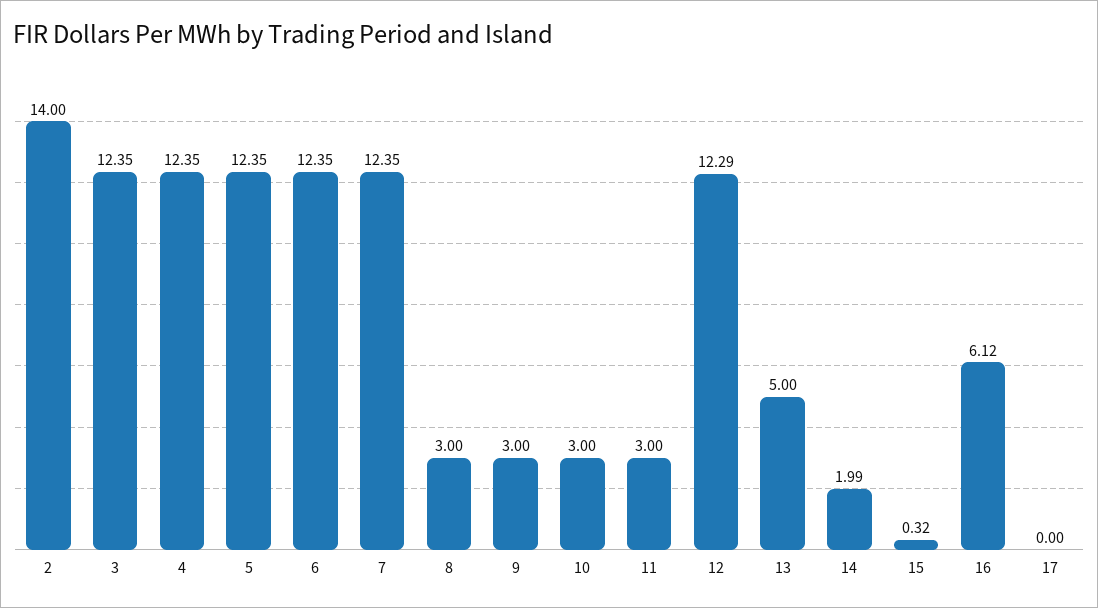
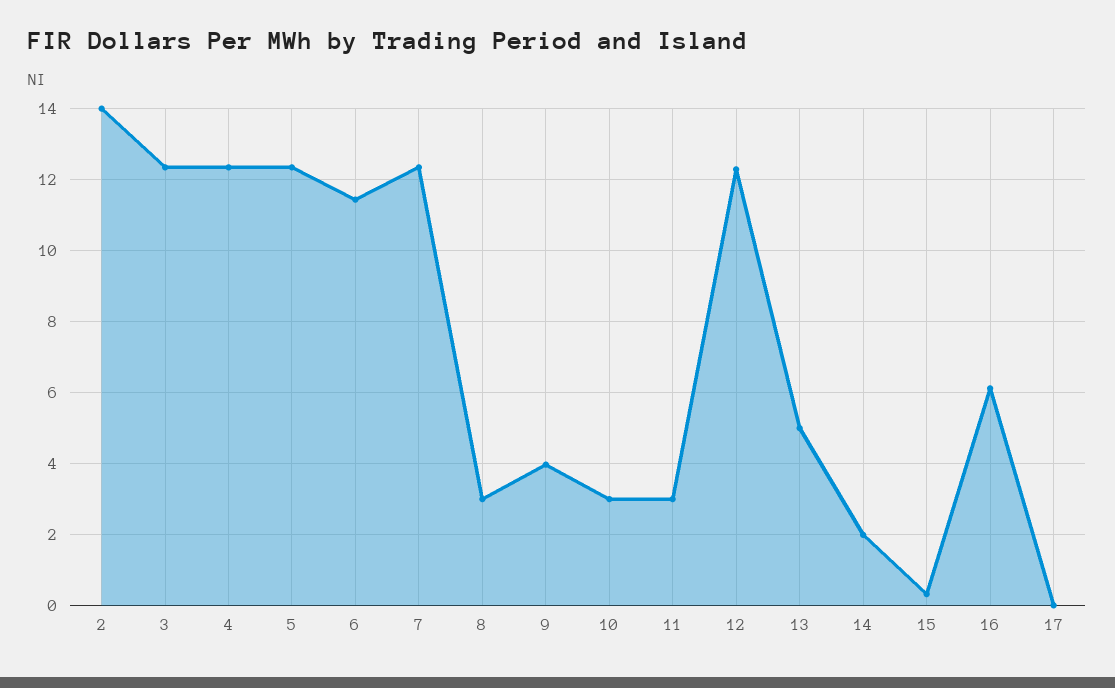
6: 12.35 -> 11.4
9: 3 -> 4

